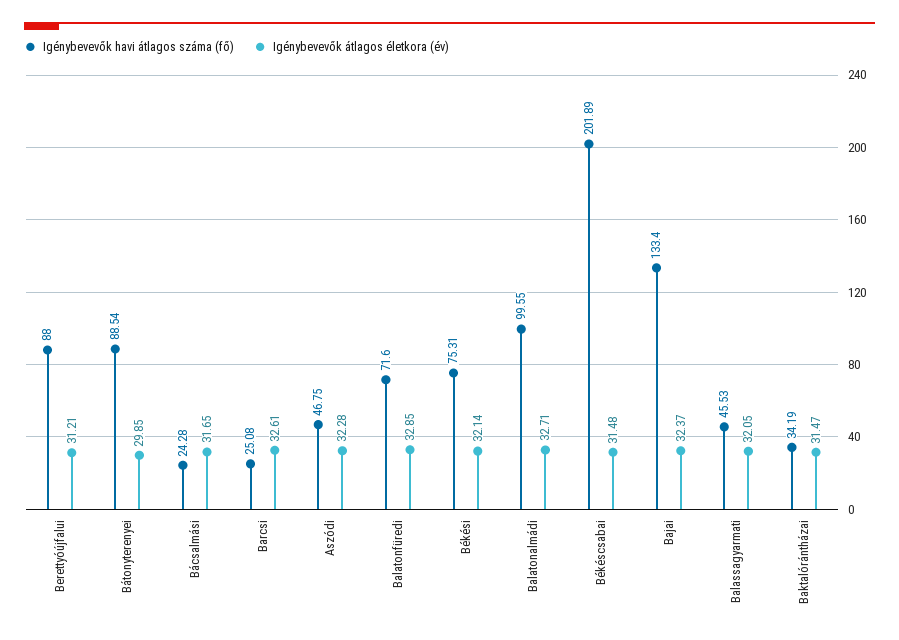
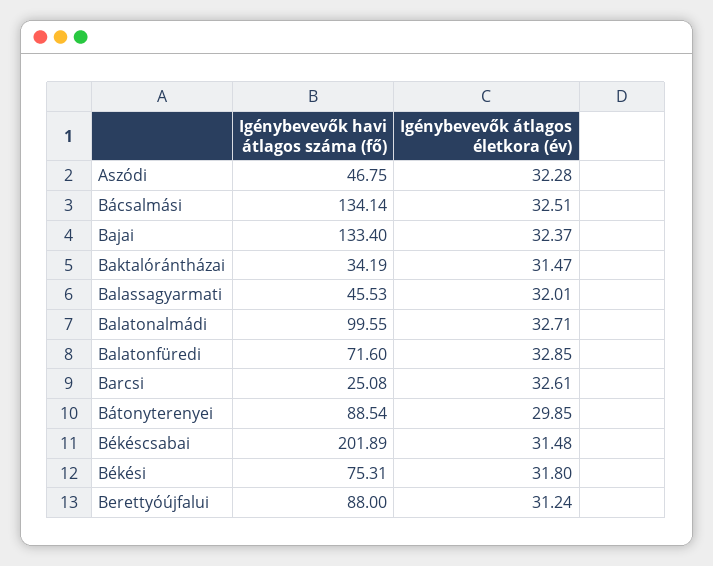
Igénybevevők átlagos életkora (év), Berettyóújfalui: 31.21 -> 31.24
Igénybevevők havi átlagos száma (fő), Bácsalmási: 24.28 -> 134.14
Igénybevevők átlagos életkora (év), Bácsalmási: 31.65 -> 32.51
Igénybevevők átlagos életkora (év), Békési: 32.14 -> 31.8
Igénybevevők átlagos életkora (év), Balassagyarmati: 32.05 -> 32.01

